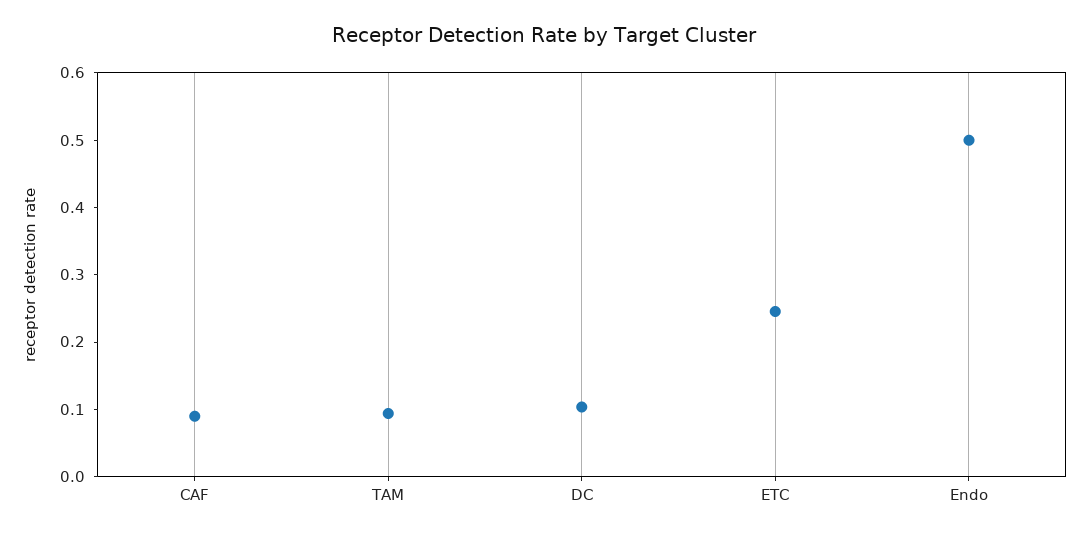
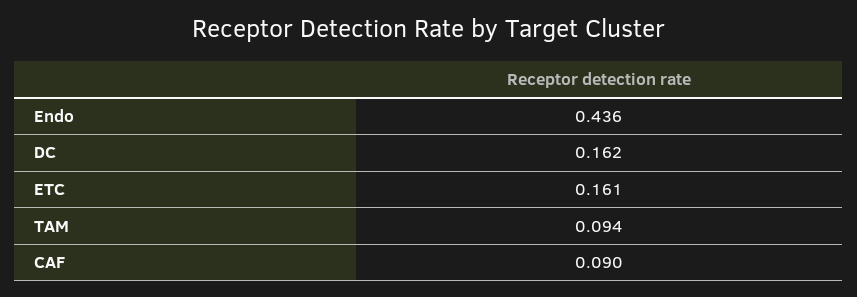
DC: 0.1 -> 0.162
ETC: 0.24 -> 0.161
Endo: 0.5 -> 0.436

